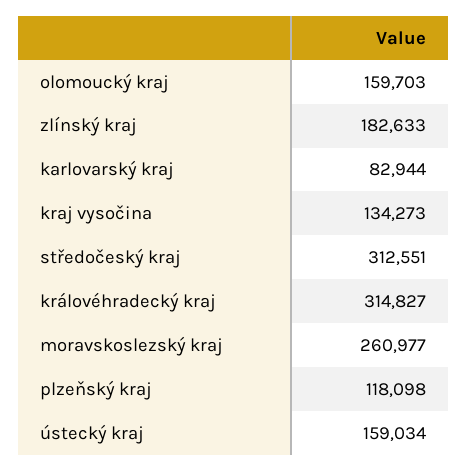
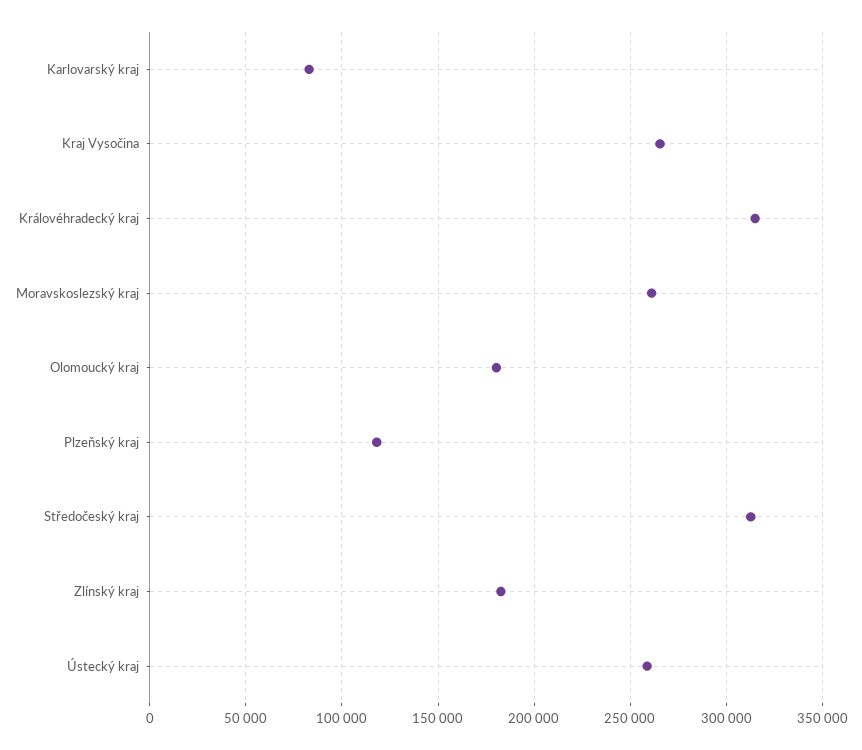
olomoucký kraj: 159703 -> 180000
kraj vysočina: 134273 -> 265000
ústecký kraj: 159034 -> 260000

